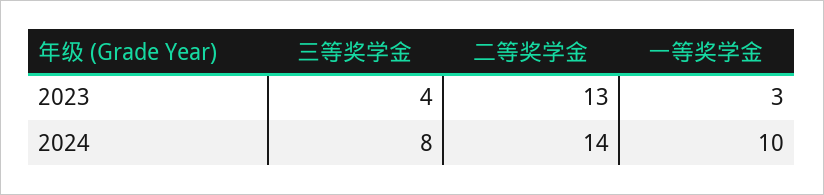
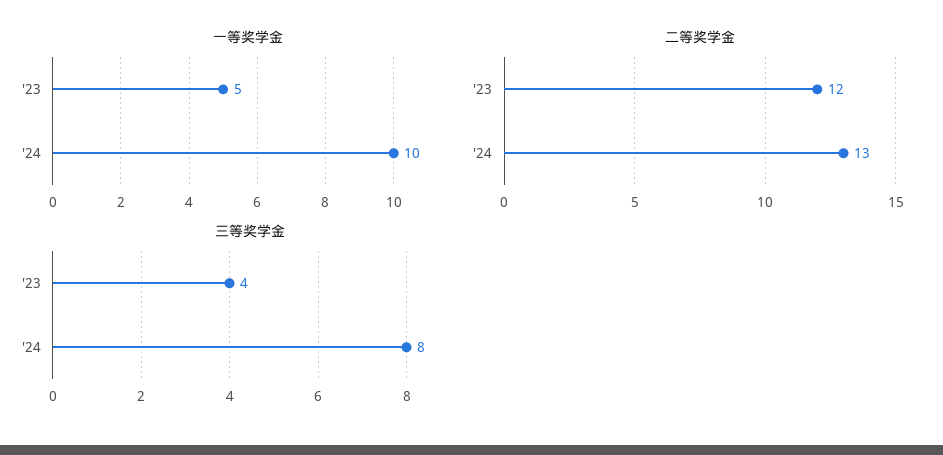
二等奖学金, 2023: 13 -> 12
一等奖学金, 2023: 3 -> 5
二等奖学金, 2024: 14 -> 13

